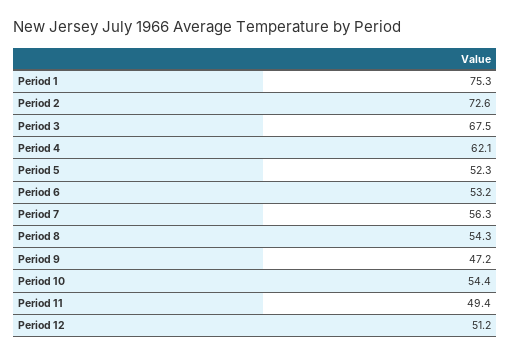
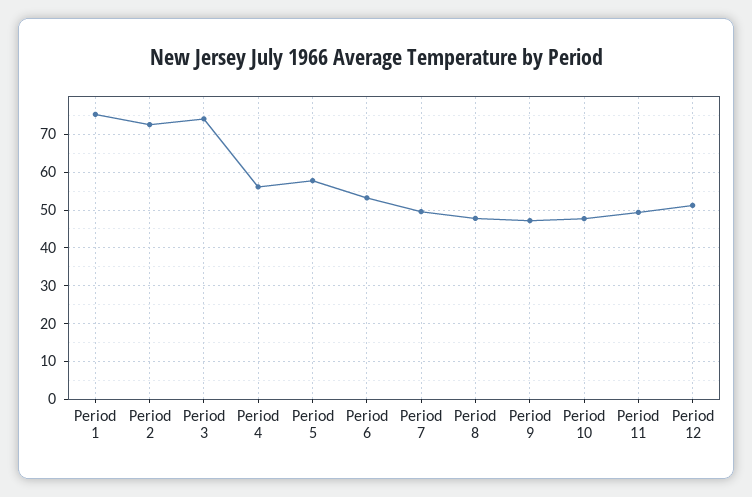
Period 3: 67.5 -> 74
Period 4: 62.1 -> 56
Period 5: 52.3 -> 58
Period 7: 56.3 -> 50
Period 8: 54.3 -> 48
Period 10: 54.4 -> 48

